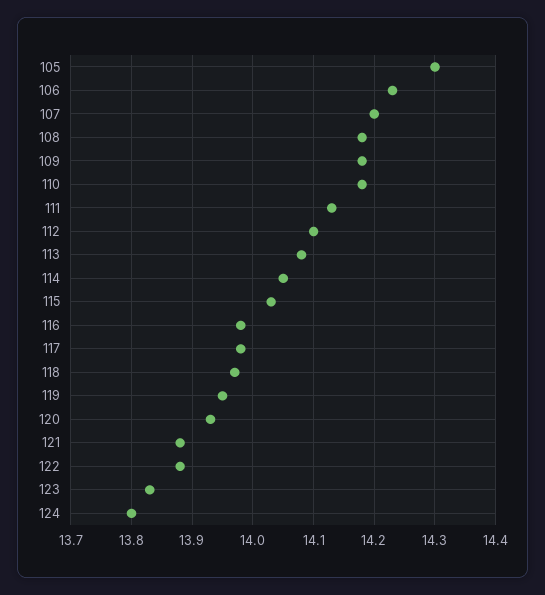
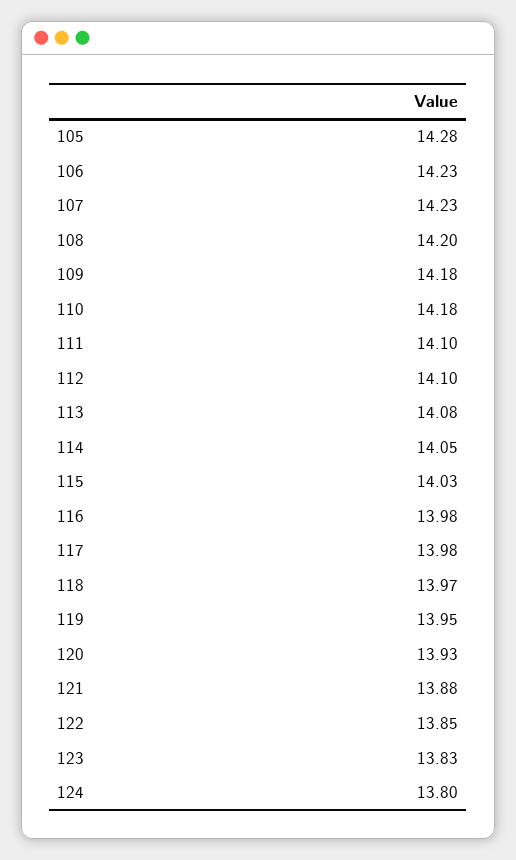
105: 14.3 -> 14.28
107: 14.2 -> 14.23
108: 14.18 -> 14.2
111: 14.13 -> 14.1
122: 13.88 -> 13.85

